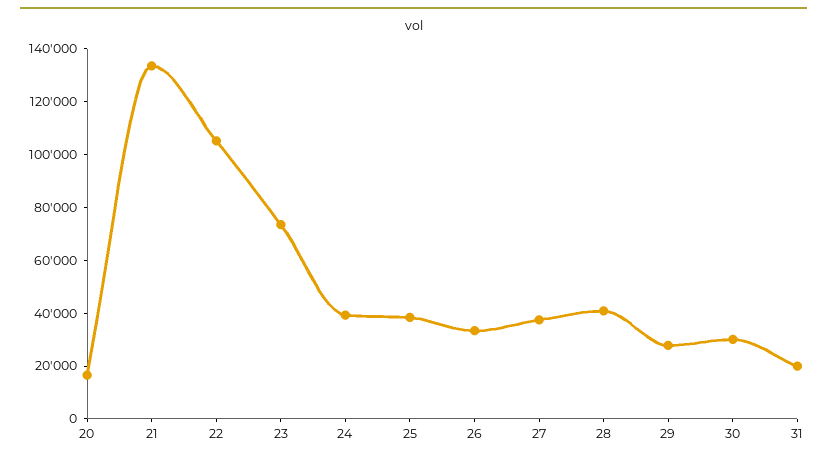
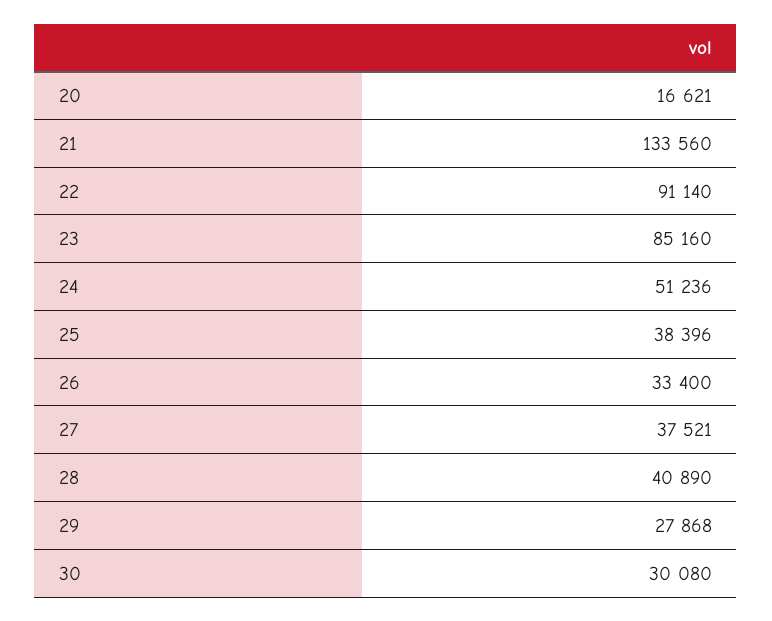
22: 105000 -> 91140
23: 75000 -> 85160
24: 40000 -> 51236
31: 20000 -> none

